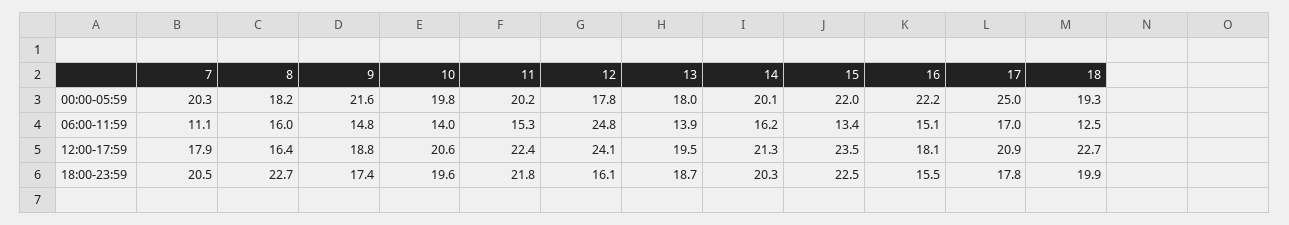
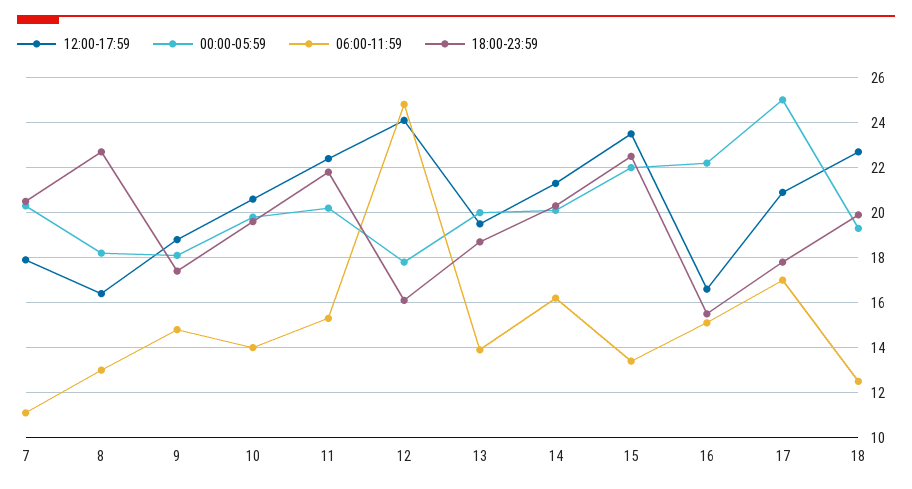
00:00-05:59, 9: 21.6 -> 18
00:00-05:59, 13: 18 -> 20
06:00-11:59, 8: 16 -> 13
12:00-17:59, 16: 18.1 -> 16.5

